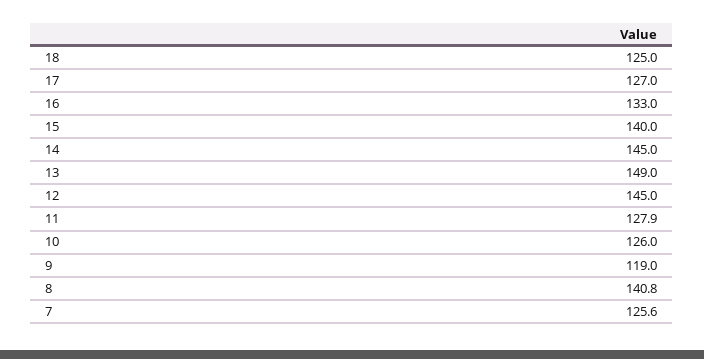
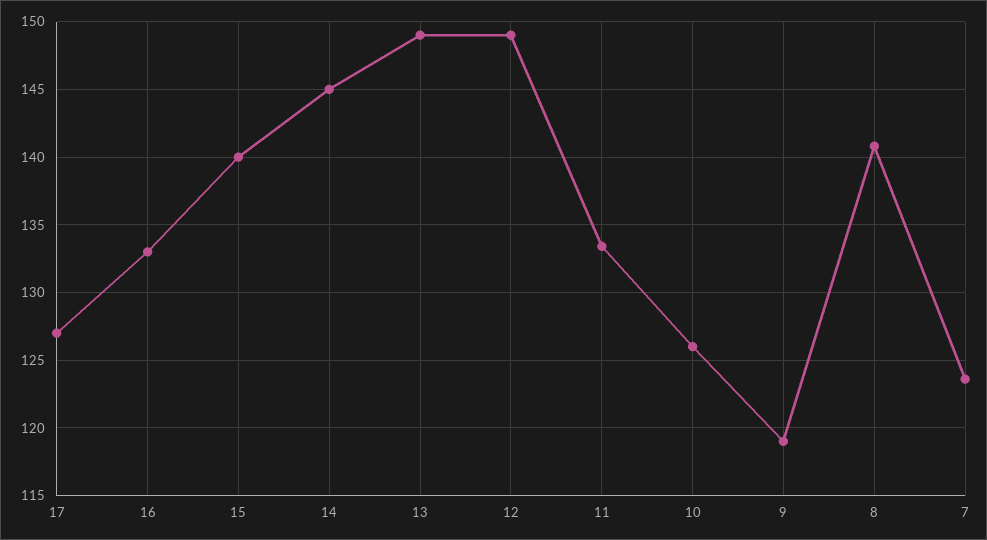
18: 125 -> none
12: 145 -> 149
11: 127.9 -> 133.5
7: 125.6 -> 123.5

